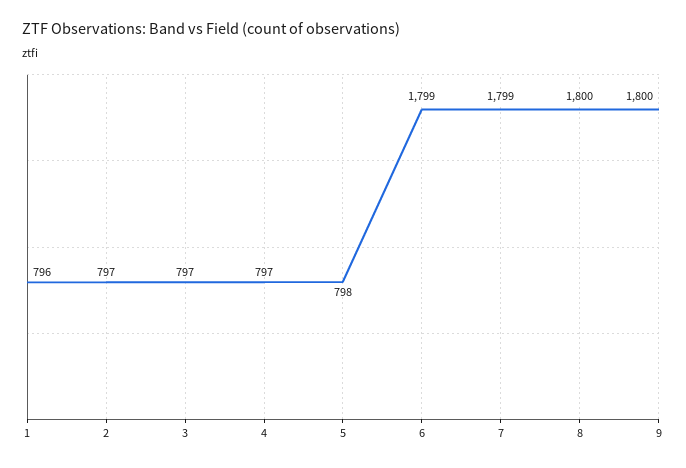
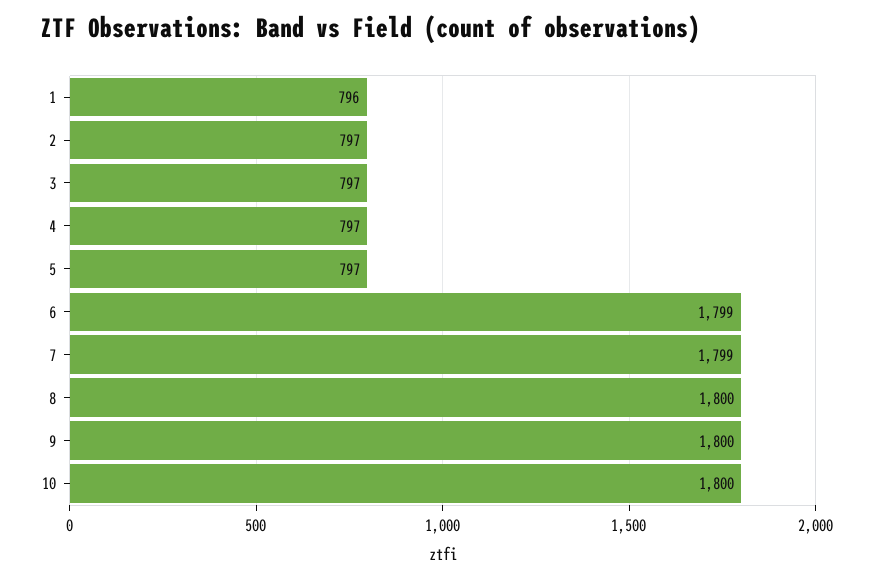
5: 798 -> 797
10: none -> 1800

